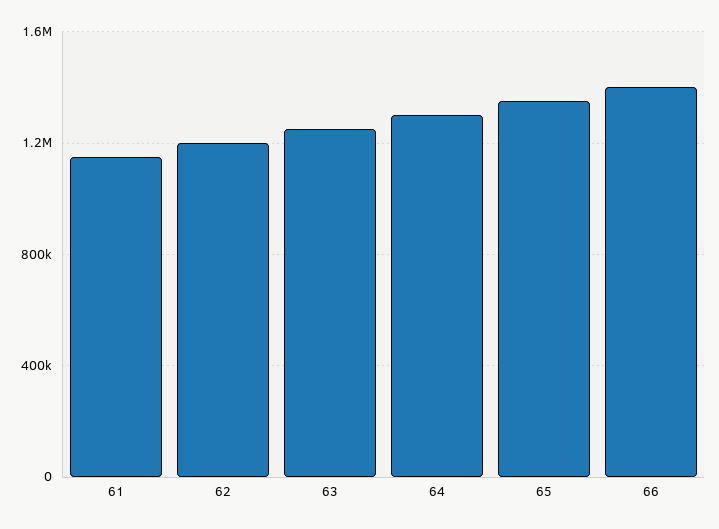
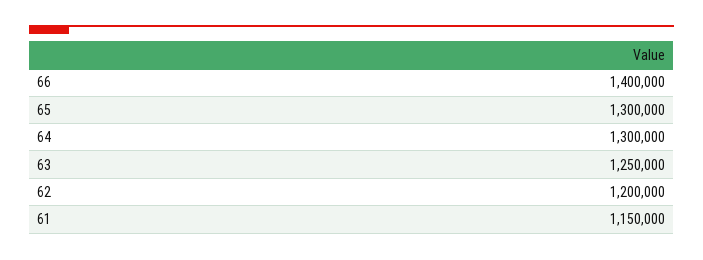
65: 1350000 -> 1300000

